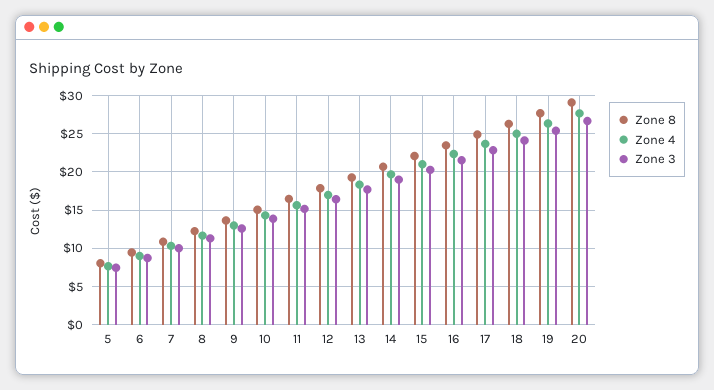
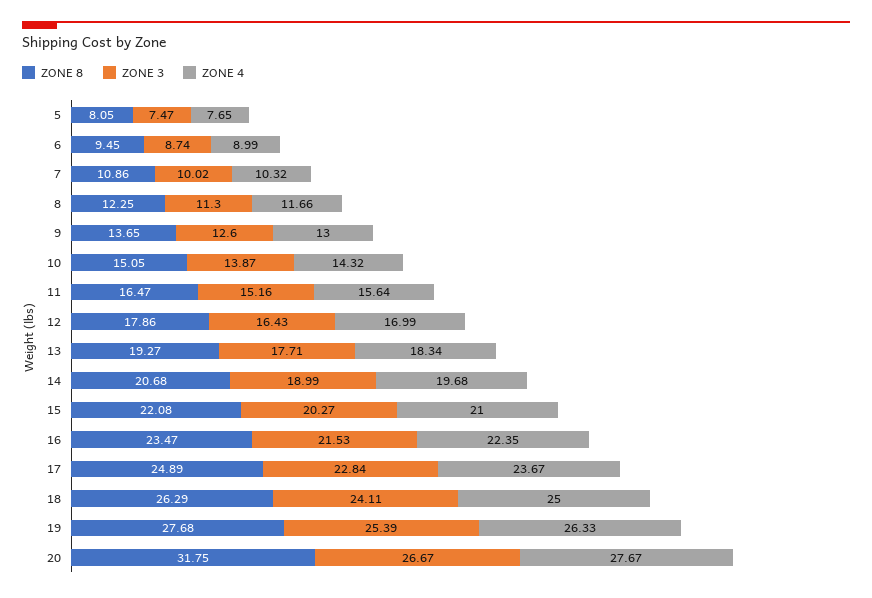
Zone 8, 20: 29 -> 31.75

